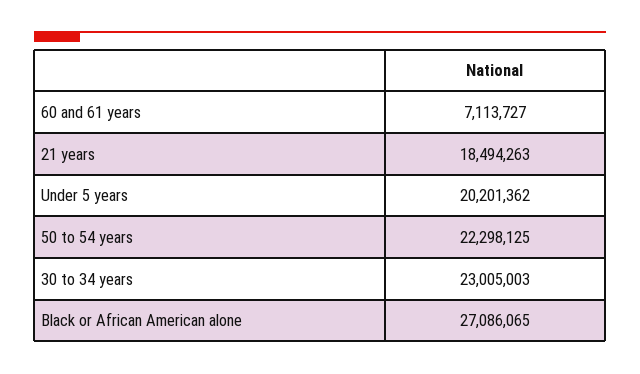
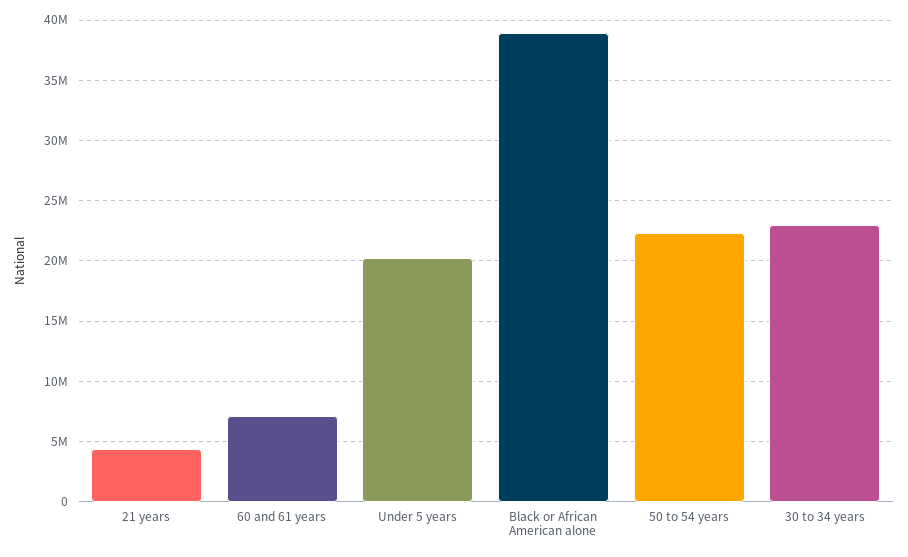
21 years: 18494263 -> 4500000
Black or African American alone: 27086065 -> 39000000

